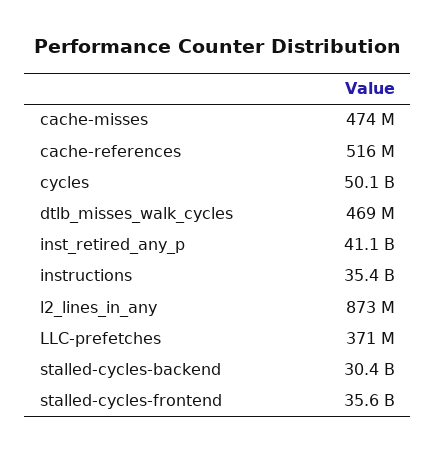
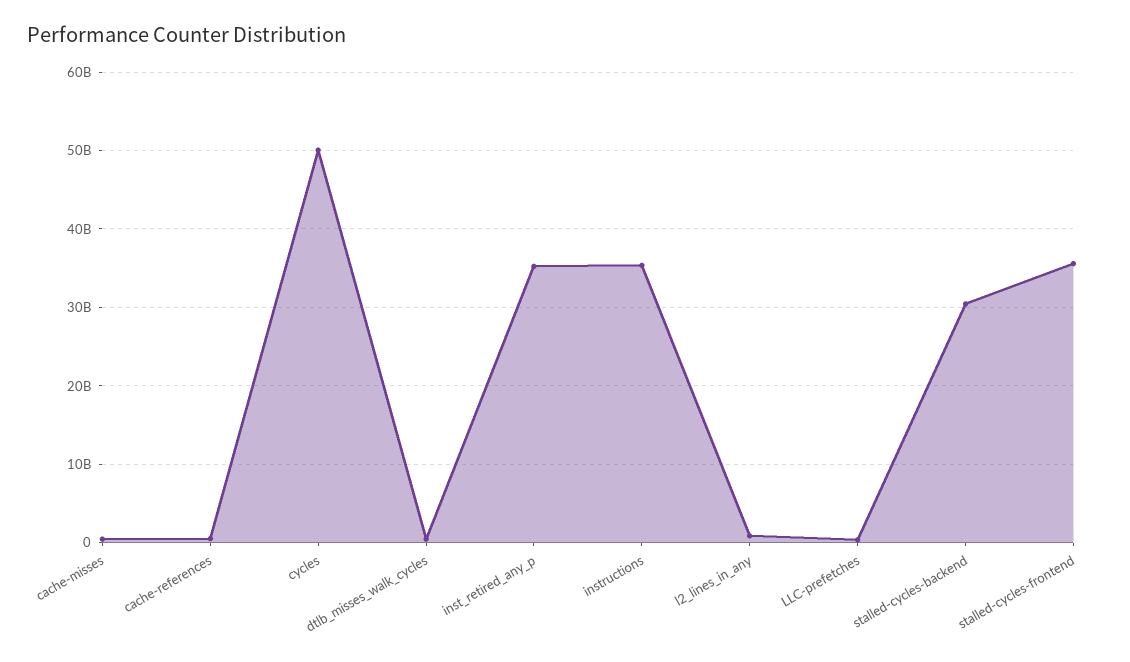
inst_retired_any_p: 41100000000 -> 35000000000

